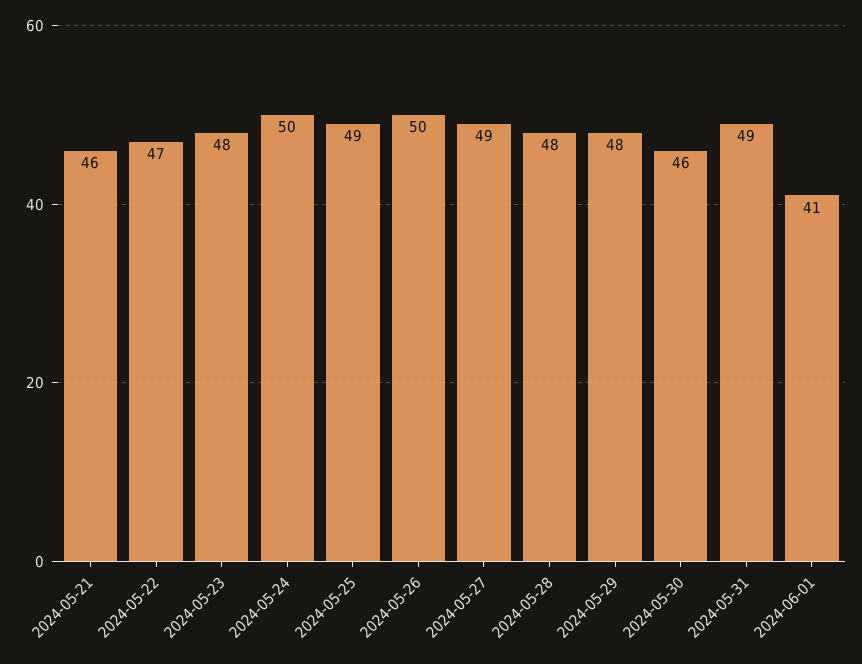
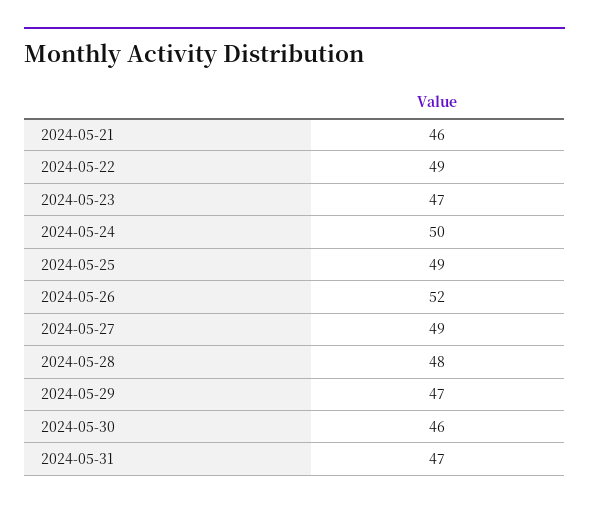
2024-05-22: 47 -> 49
2024-05-23: 48 -> 47
2024-05-26: 50 -> 52
2024-05-29: 48 -> 47
2024-05-31: 49 -> 47
2024-06-01: 41 -> none

